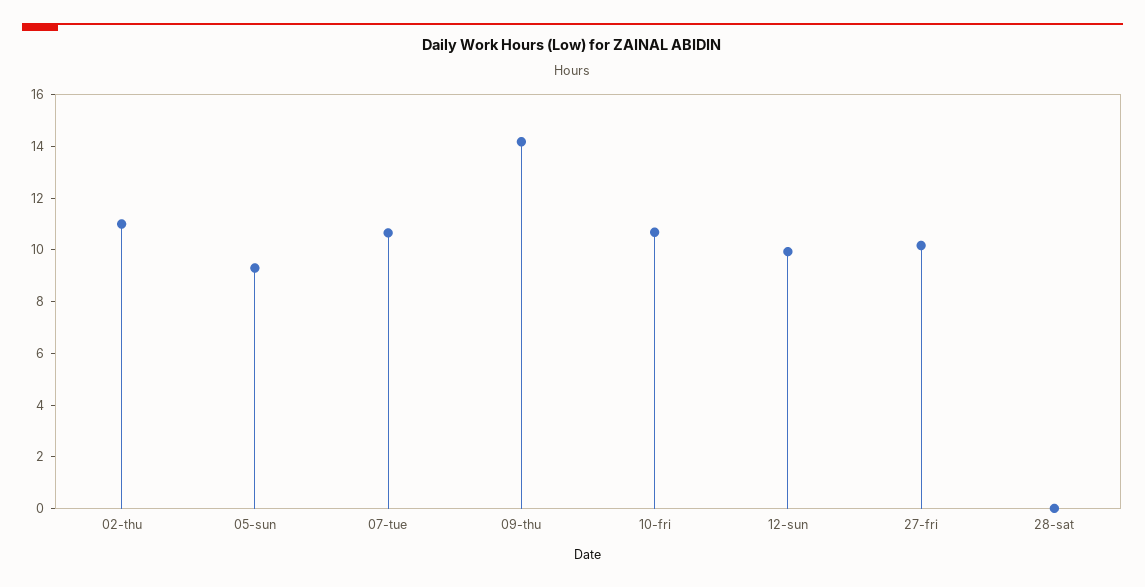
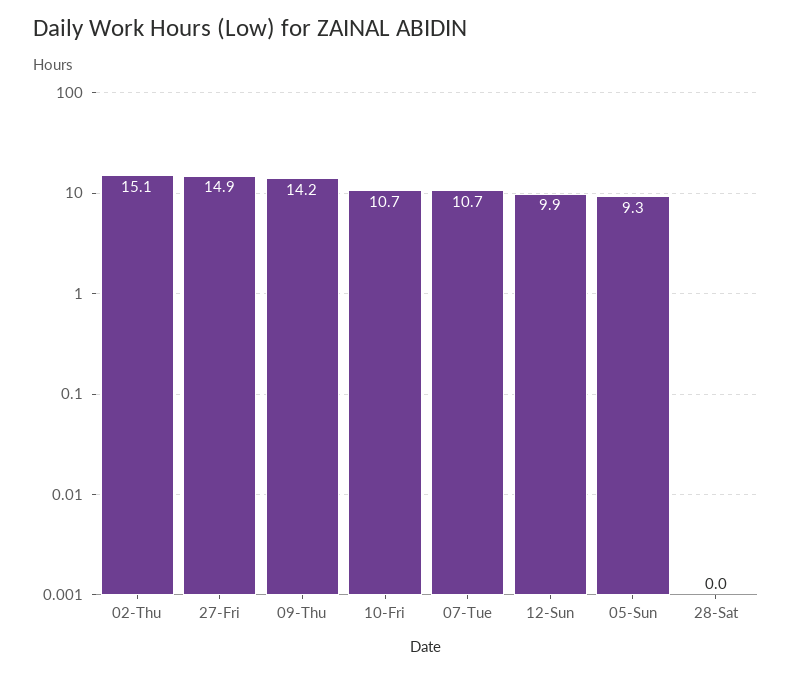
02-thu: 11 -> 15.1
27-fri: 10 -> 14.9

